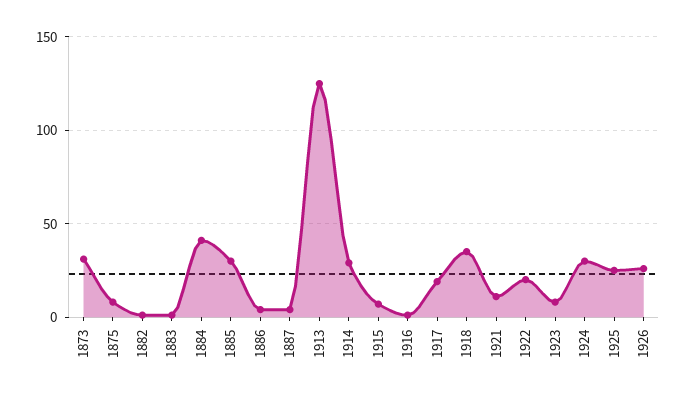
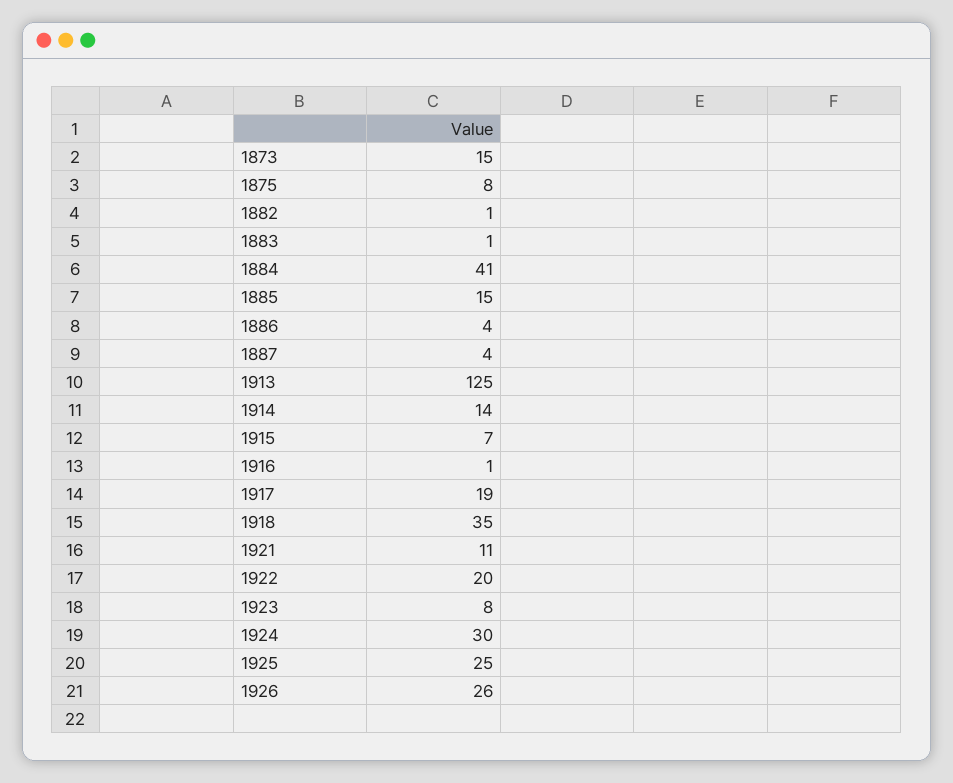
1873: 30 -> 15
1885: 30 -> 15
1914: 30 -> 14

